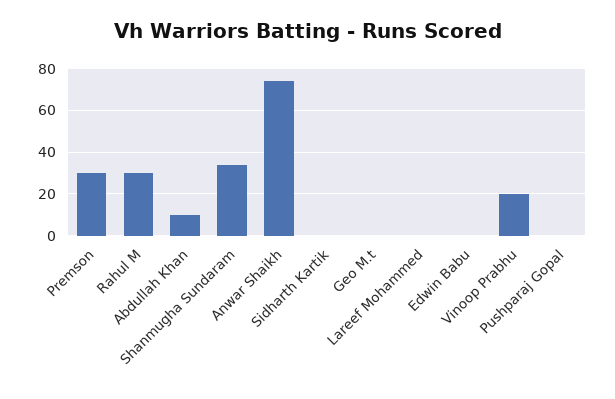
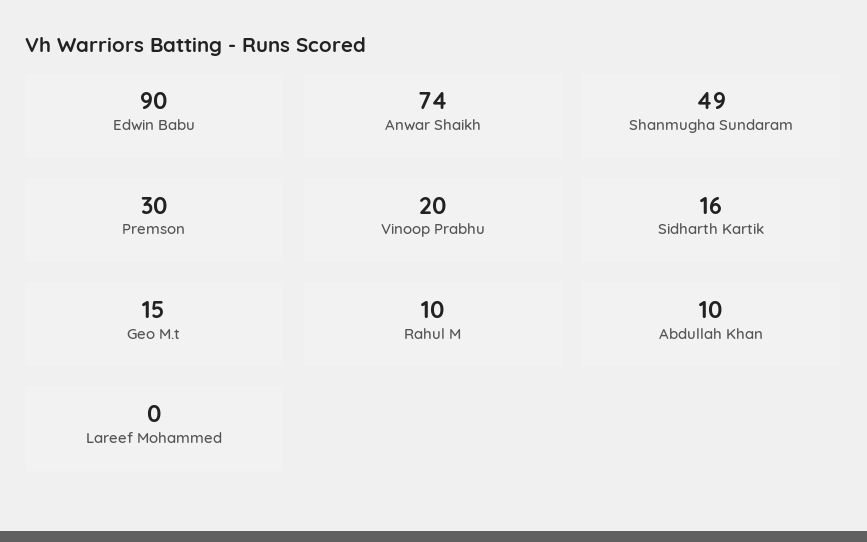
Rahul M: 30 -> 10
Shanmugha Sundaram: 35 -> 49
Sidharth Kartik: 0 -> 16
Geo M.t: 0 -> 15
Edwin Babu: 0 -> 90
Pushparaj Gopal: 0 -> none

